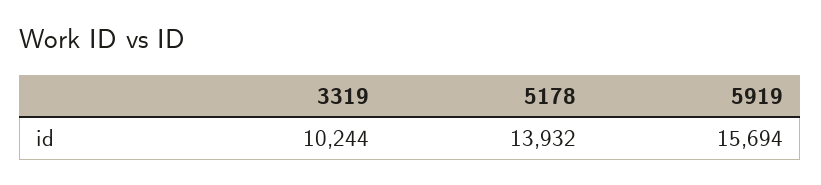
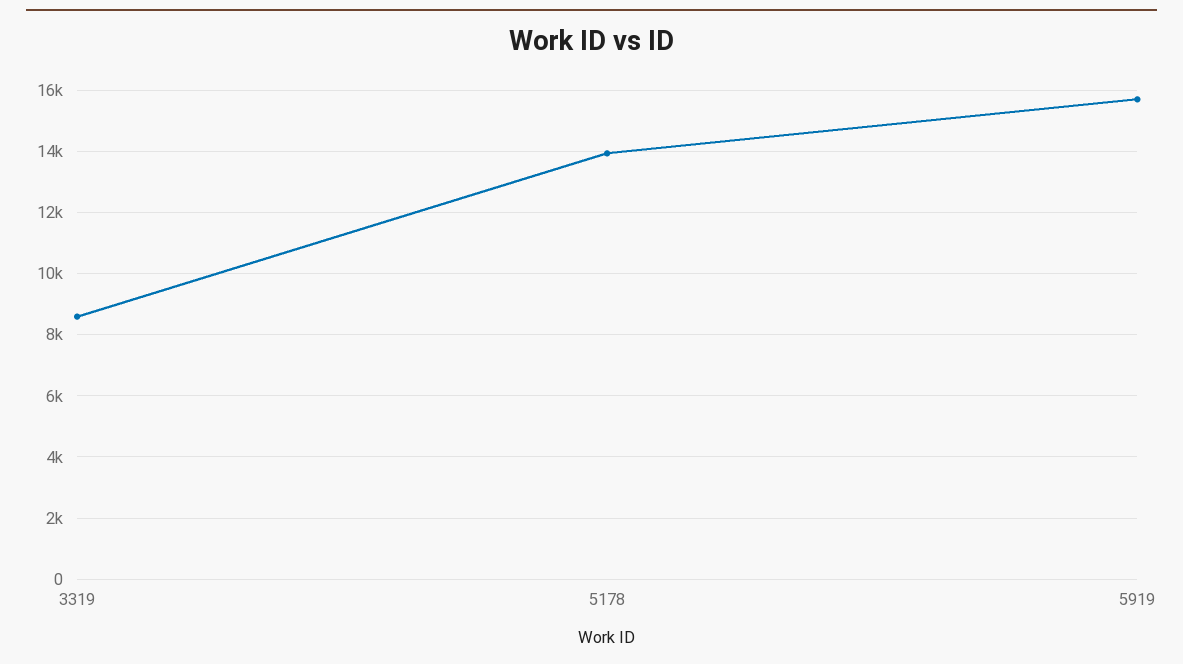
3319: 10244 -> 8600

